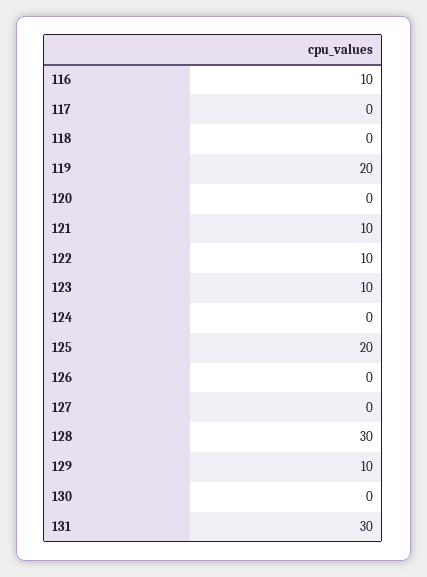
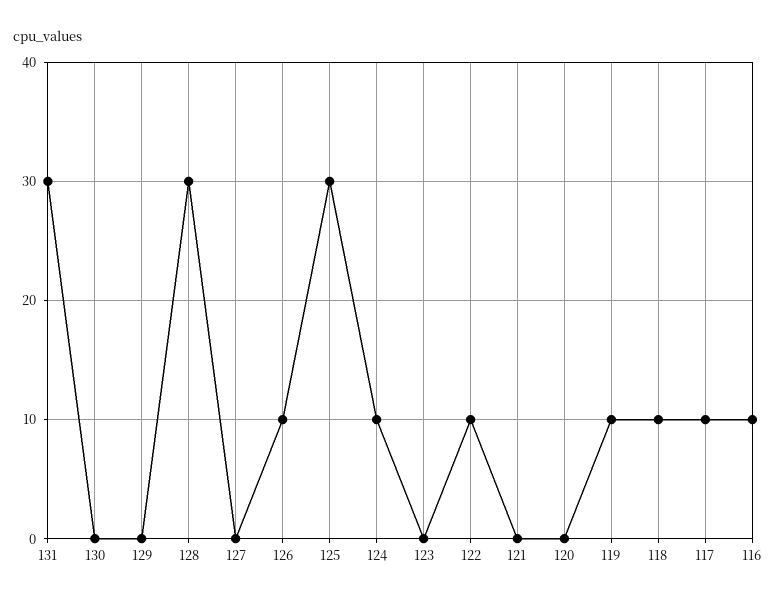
117: 0 -> 10
118: 0 -> 10
119: 20 -> 10
121: 10 -> 0
123: 10 -> 0
124: 0 -> 10
125: 20 -> 30
126: 0 -> 10
129: 10 -> 0

